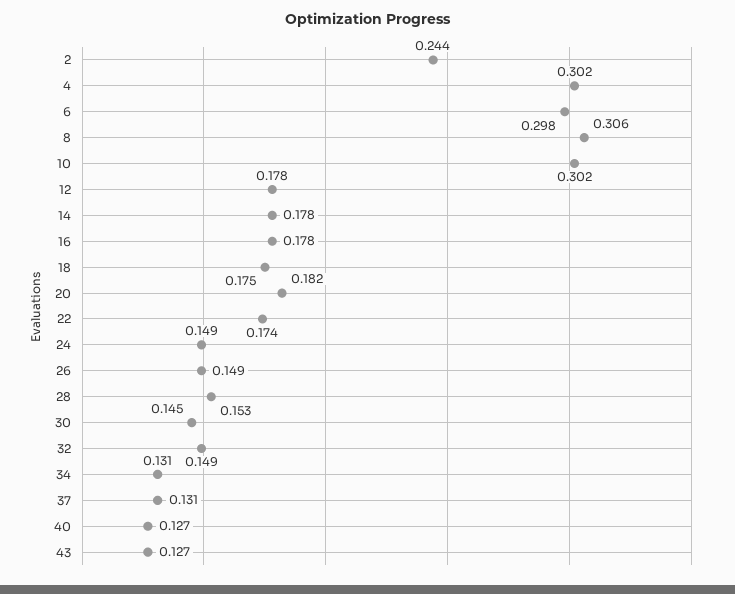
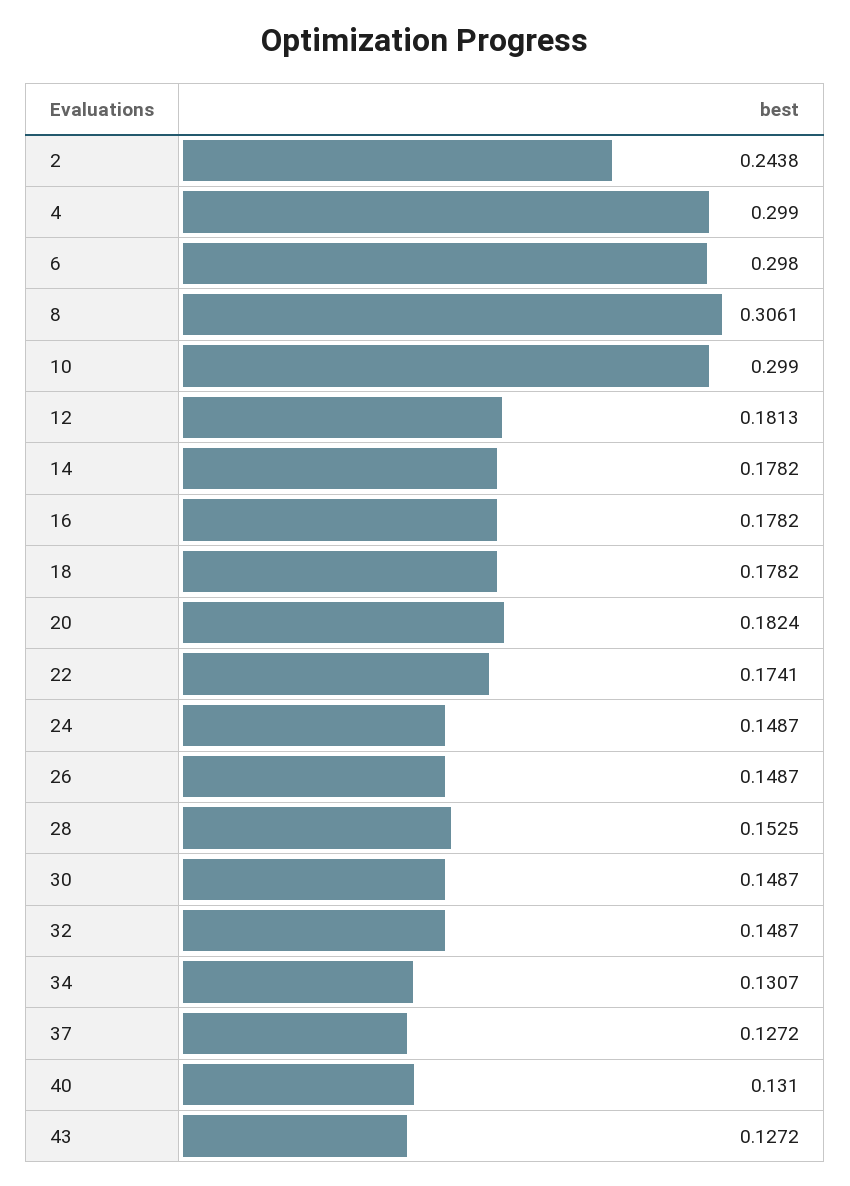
4: 0.302 -> 0.299
10: 0.302 -> 0.299
12: 0.178 -> 0.1813
18: 0.175 -> 0.1782
30: 0.145 -> 0.1487
37: 0.131 -> 0.1272
40: 0.127 -> 0.131

